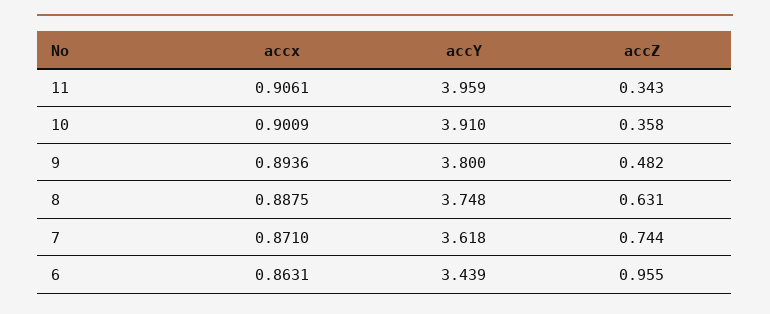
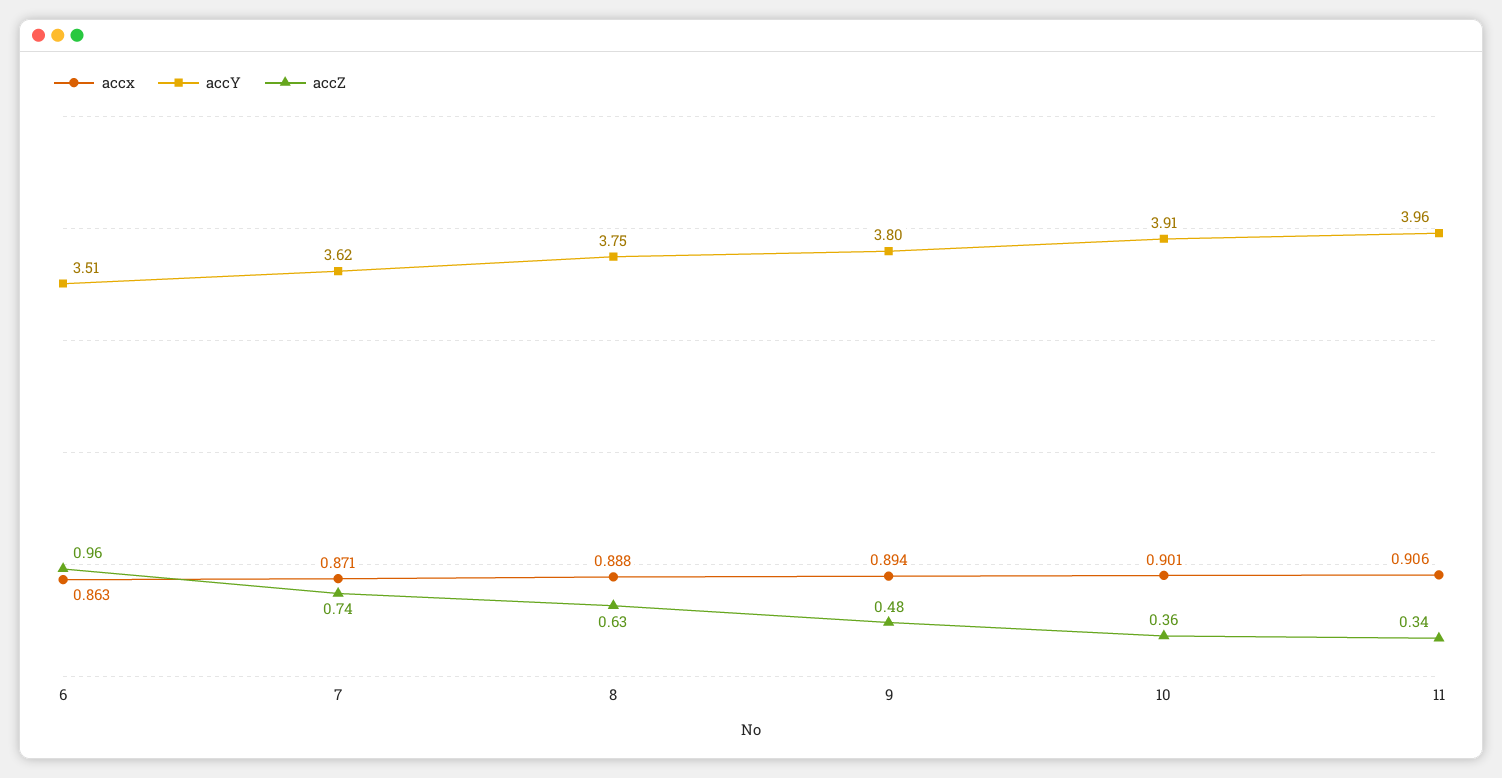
accY, 6: 3.439 -> 3.51

